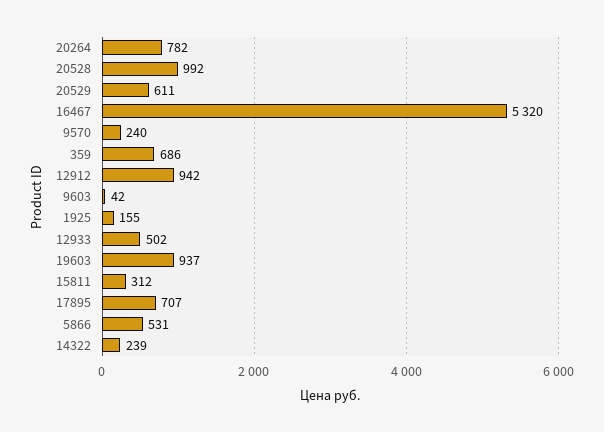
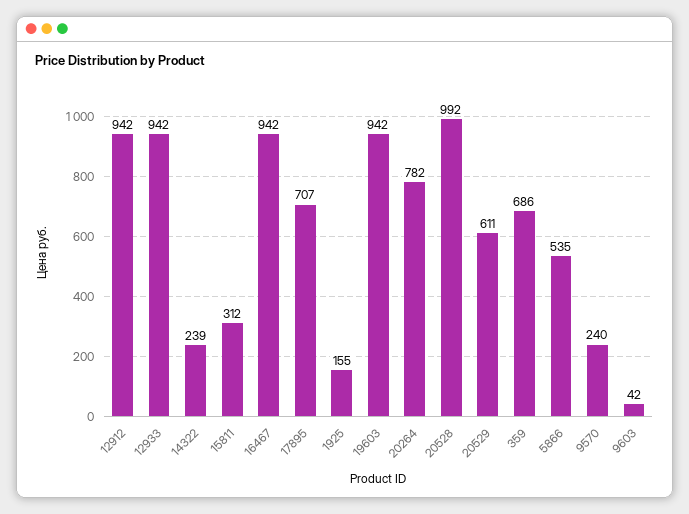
16467: 5320 -> 942
12933: 502 -> 942
19603: 937 -> 942
5866: 531 -> 535

